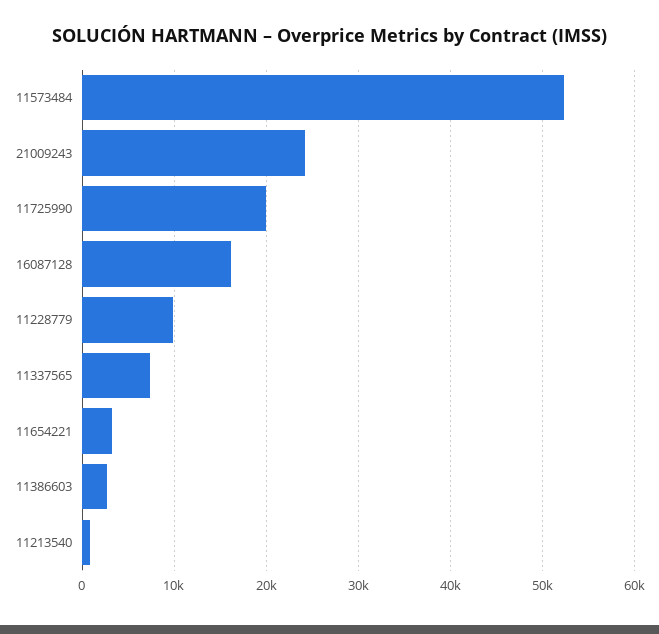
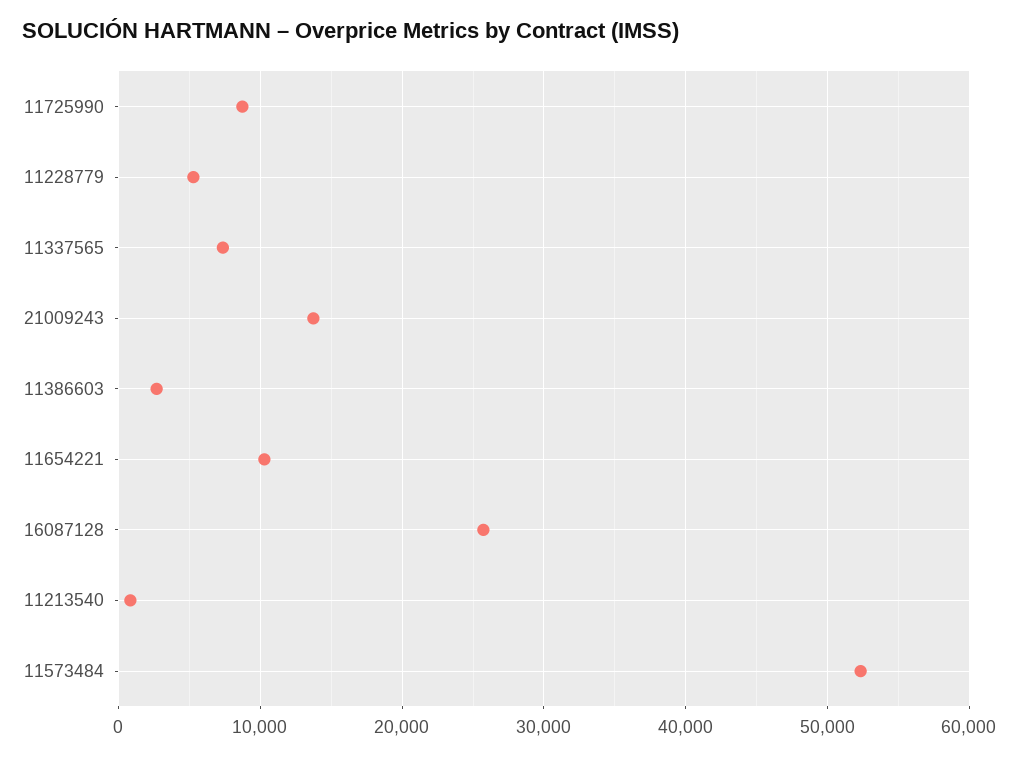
21009243: 24000 -> 14000
11725990: 20000 -> 9000
16087128: 16000 -> 26000
11228779: 10000 -> 5000
11654221: 3000 -> 10000

